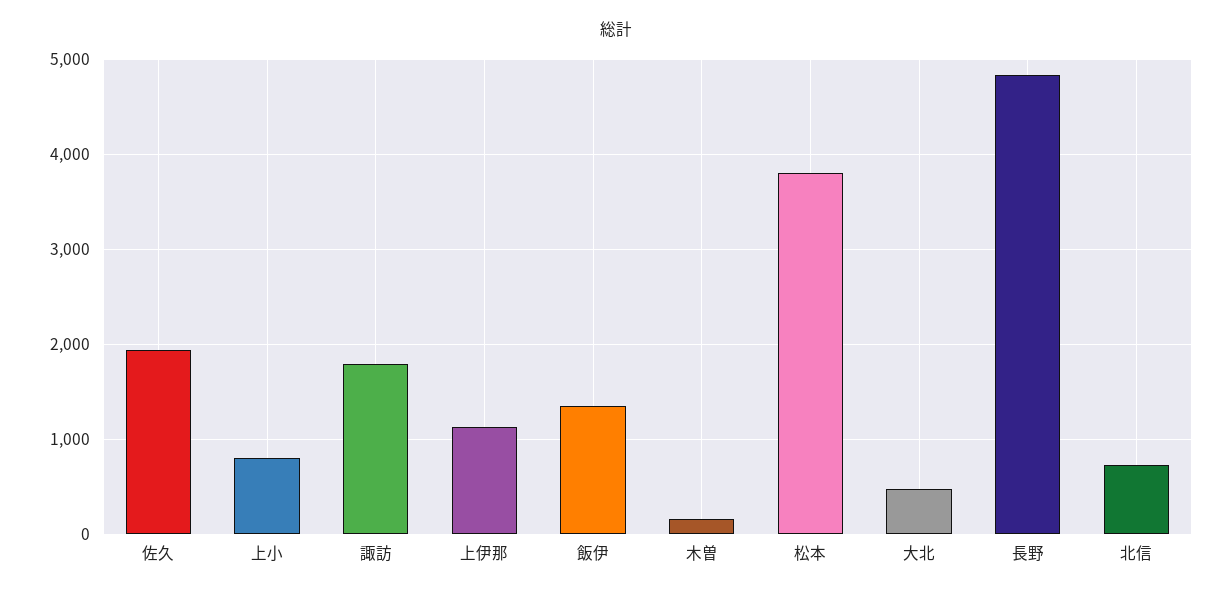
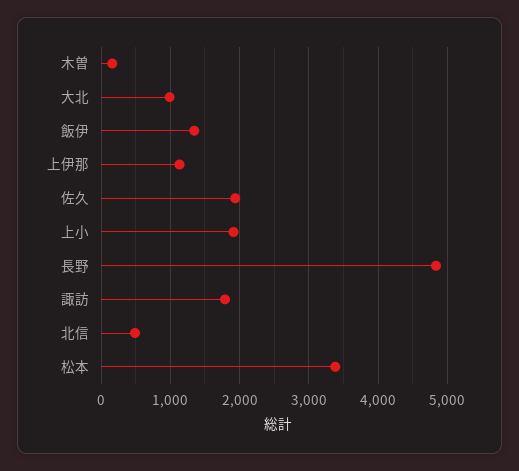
上小: 800 -> 1900
松本: 3800 -> 3400
大北: 500 -> 1000
北信: 700 -> 500

